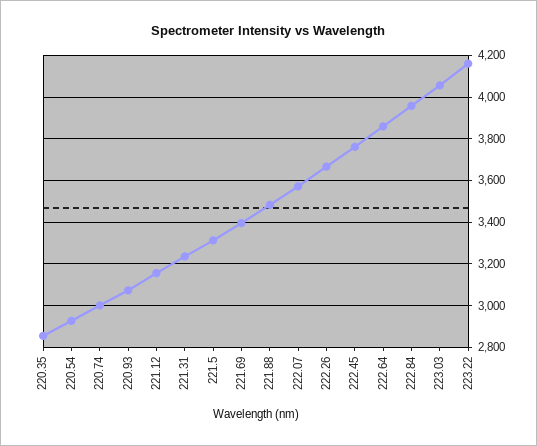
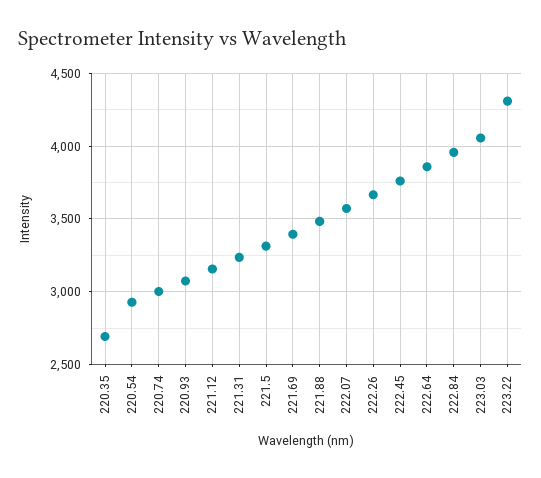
220.35: 2850 -> 2700
223.22: 4150 -> 4300

